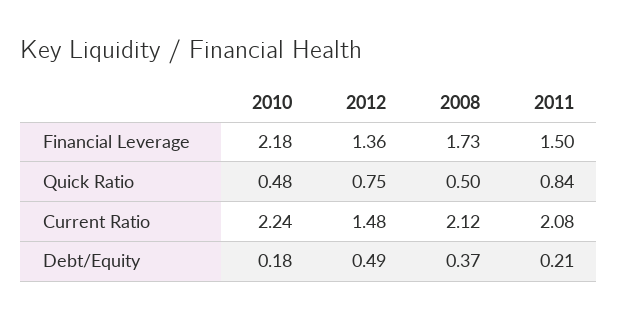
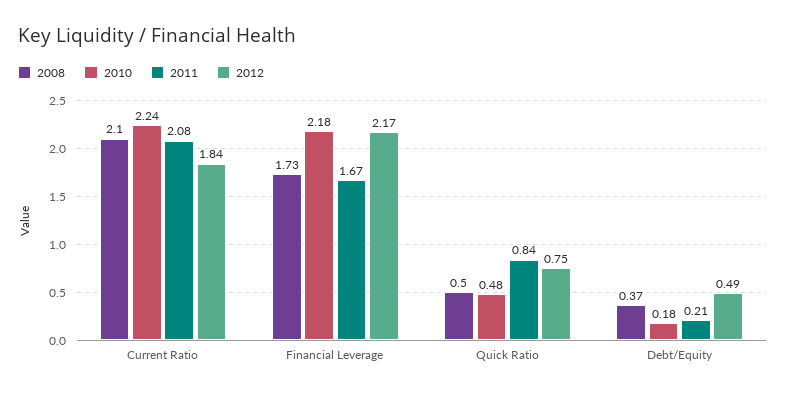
2012, Financial Leverage: 1.36 -> 2.17
2011, Financial Leverage: 1.5 -> 1.67
2012, Current Ratio: 1.48 -> 1.84
2008, Current Ratio: 2.12 -> 2.1

